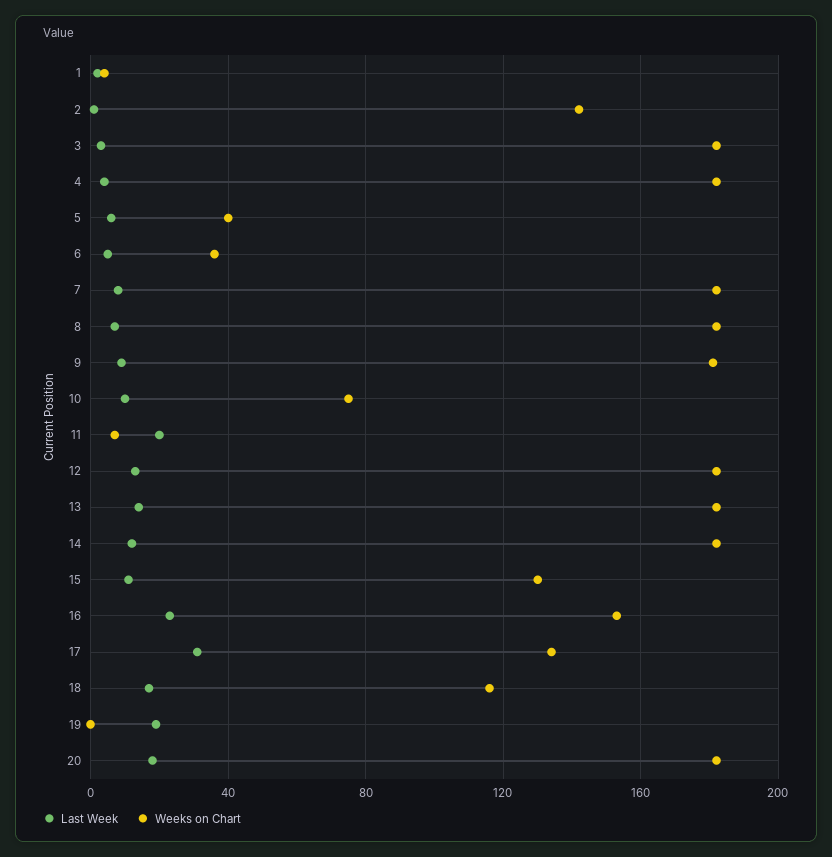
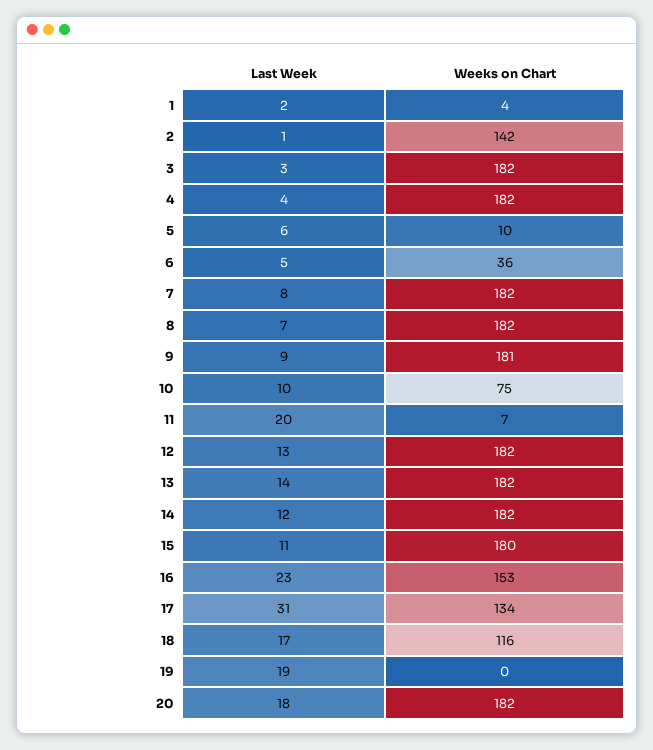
Weeks on Chart, 5: 40 -> 10
Weeks on Chart, 15: 130 -> 180

